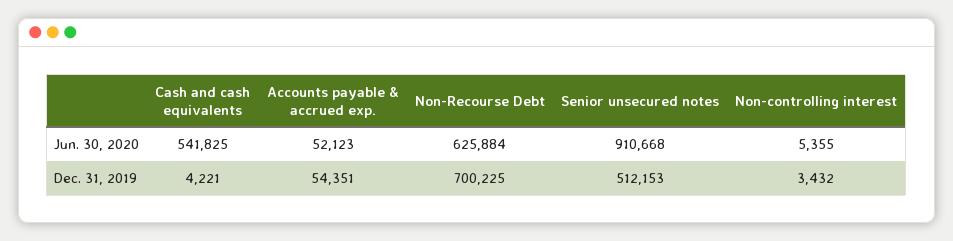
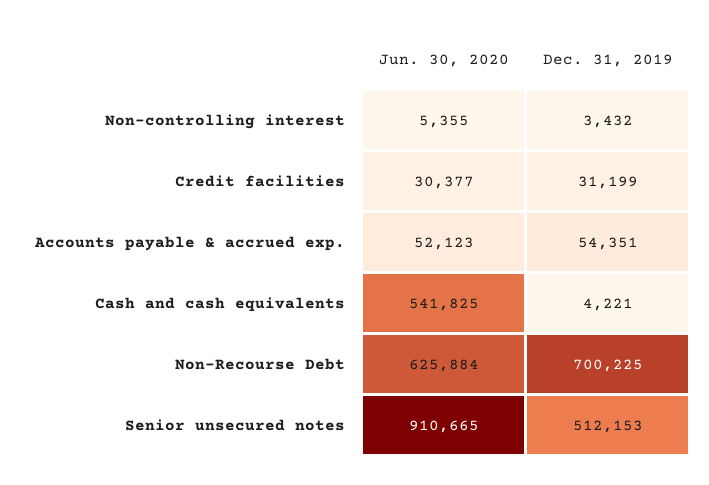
Senior unsecured notes, Jun. 30, 2020: 910668 -> 910665
Credit facilities, Jun. 30, 2020: none -> 30377
Credit facilities, Dec. 31, 2019: none -> 31199

